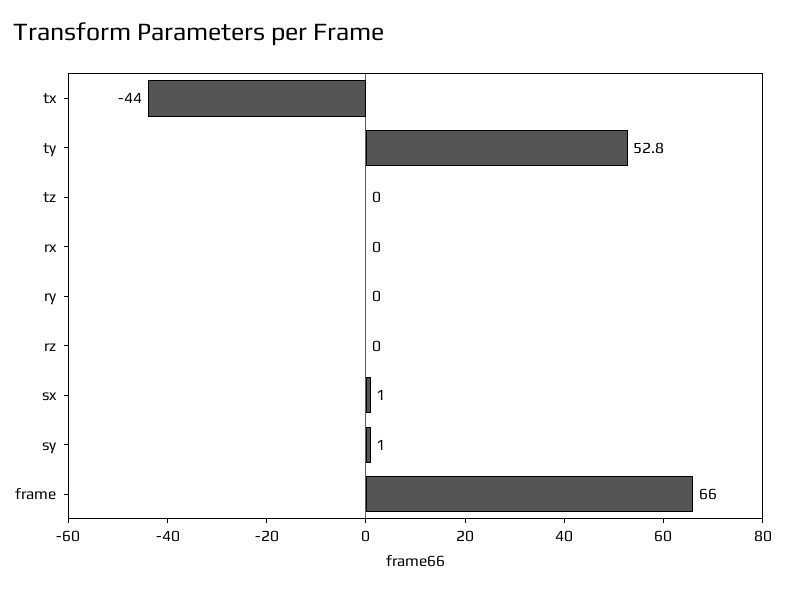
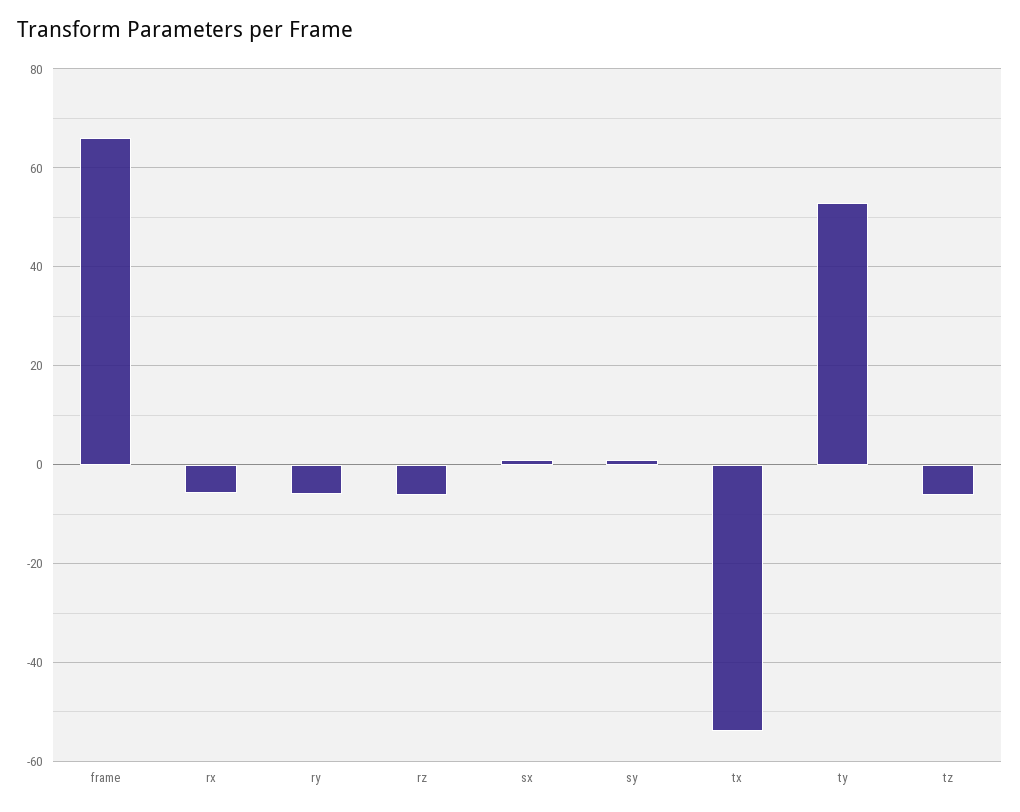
tx: -44 -> -54
tz: 0 -> -6
rx: 0 -> -6
ry: 0 -> -6
rz: 0 -> -6

